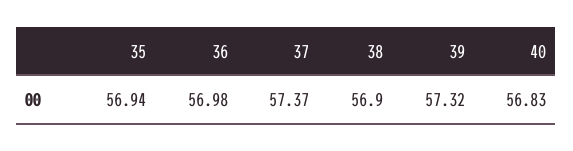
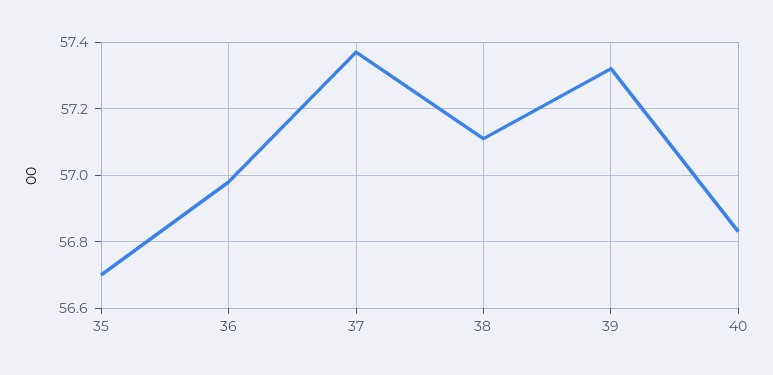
35: 56.94 -> 56.7
38: 56.9 -> 57.1

